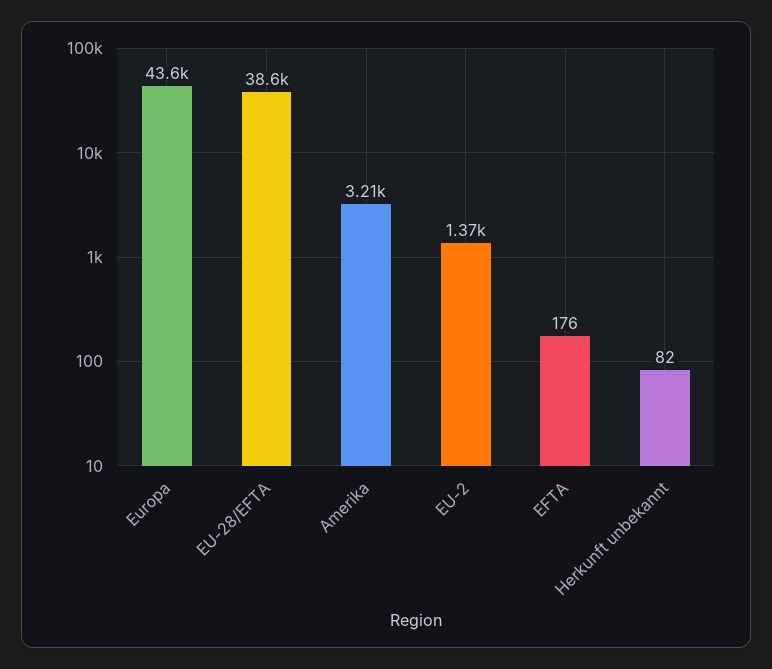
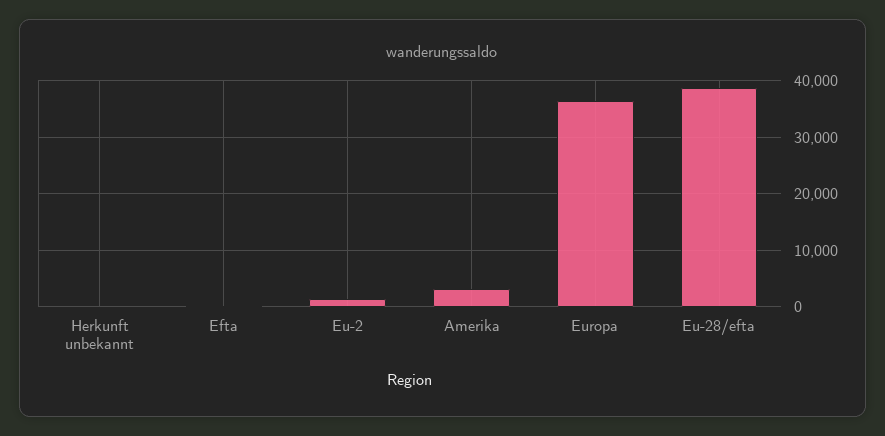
Europa: 43600 -> 36000

